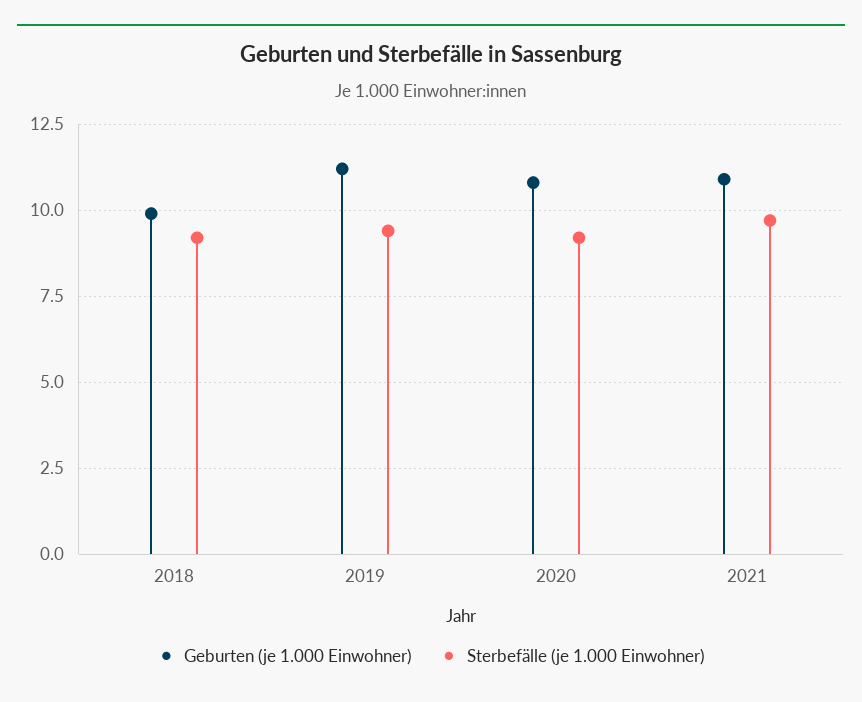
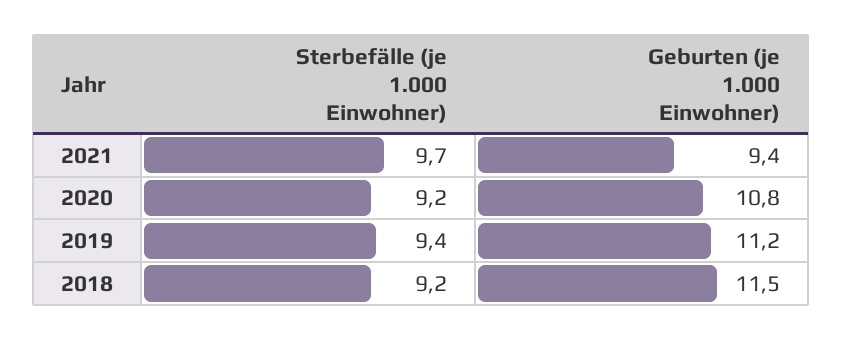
Geburten (je 1.000 Einwohner), 2018: 10 -> 11.5
Geburten (je 1.000 Einwohner), 2021: 11 -> 9.4

